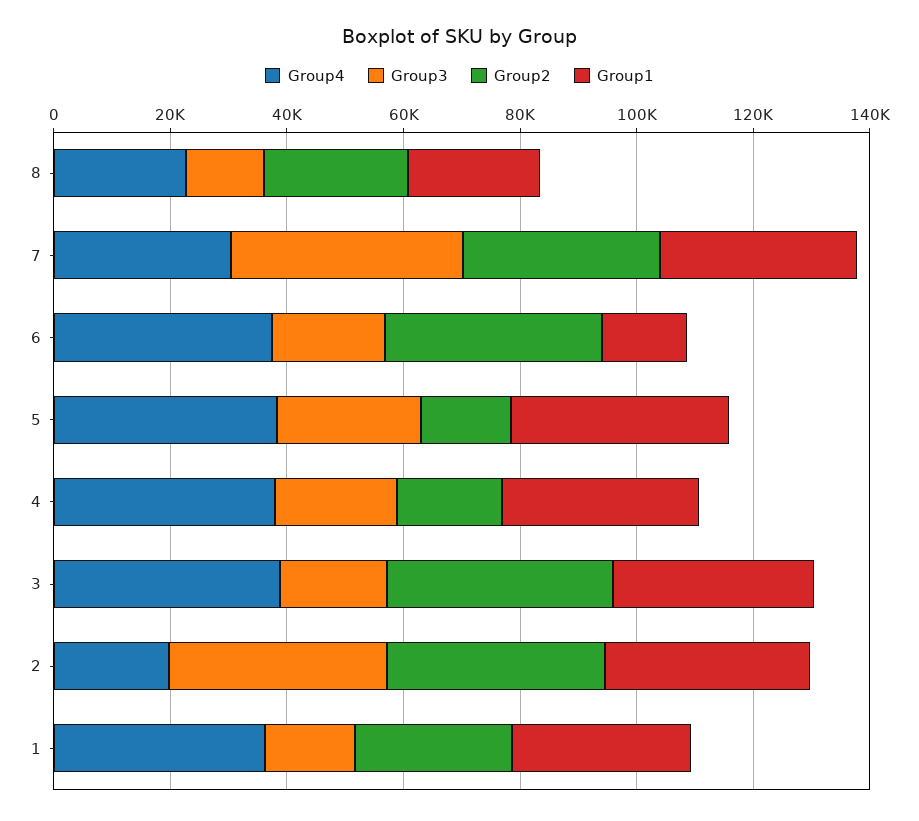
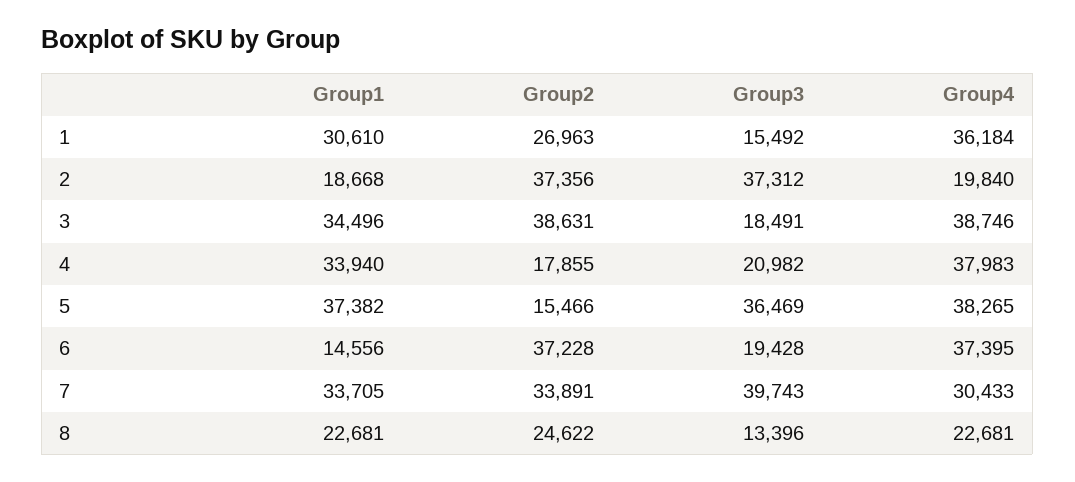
Group3, 5: 25000 -> 36469
Group1, 2: 35000 -> 18668

